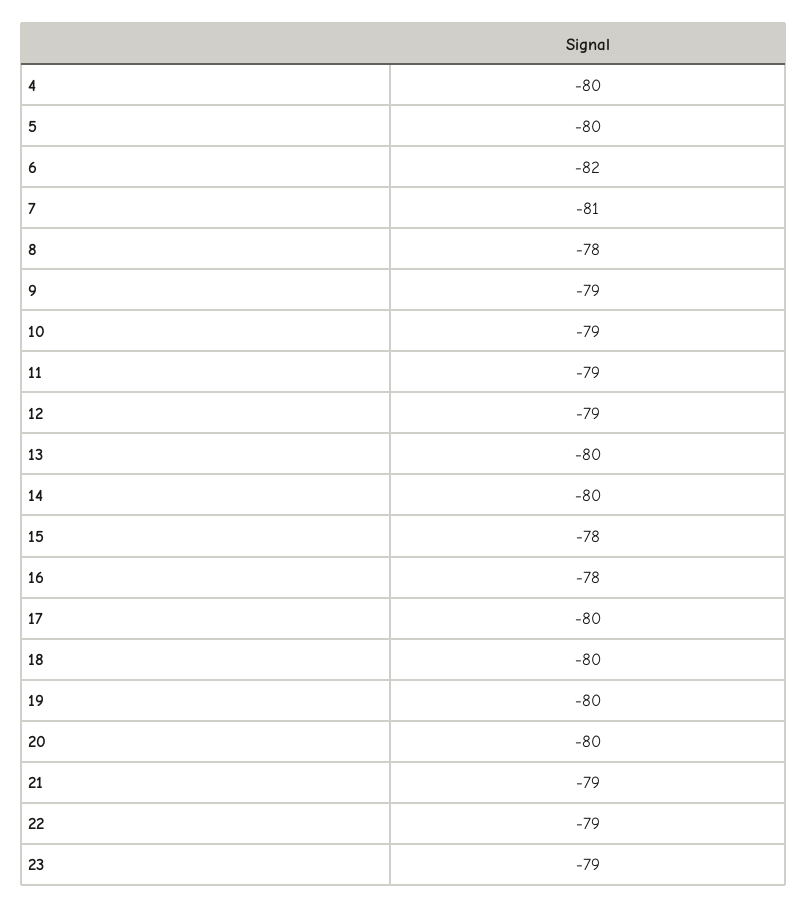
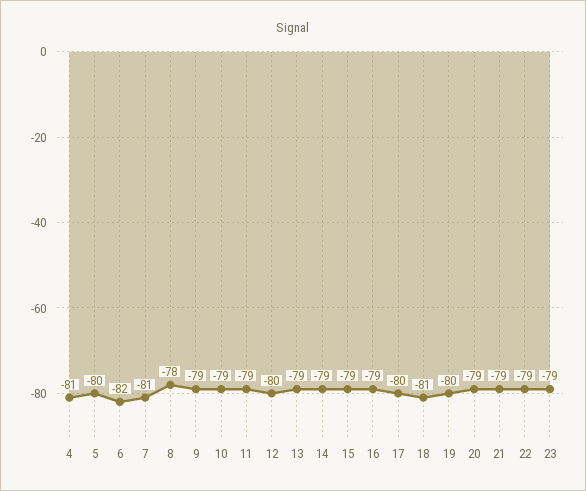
4: -80 -> -81
12: -79 -> -80
13: -80 -> -79
14: -80 -> -79
15: -78 -> -79
16: -78 -> -79
18: -80 -> -81
20: -80 -> -79

